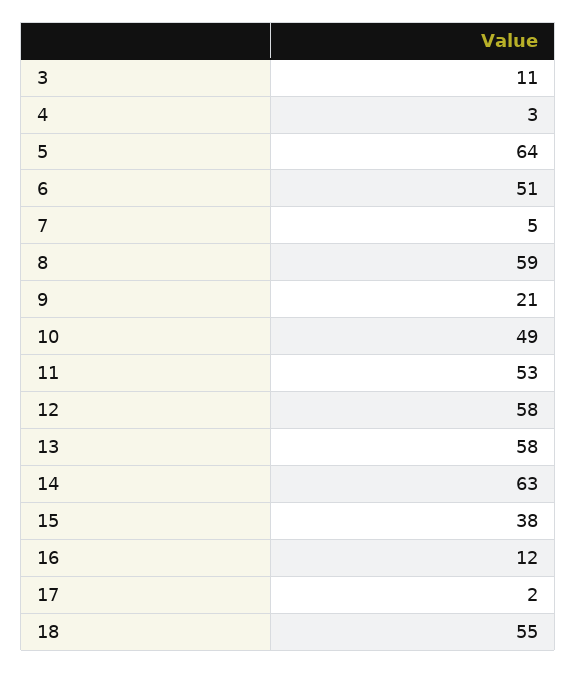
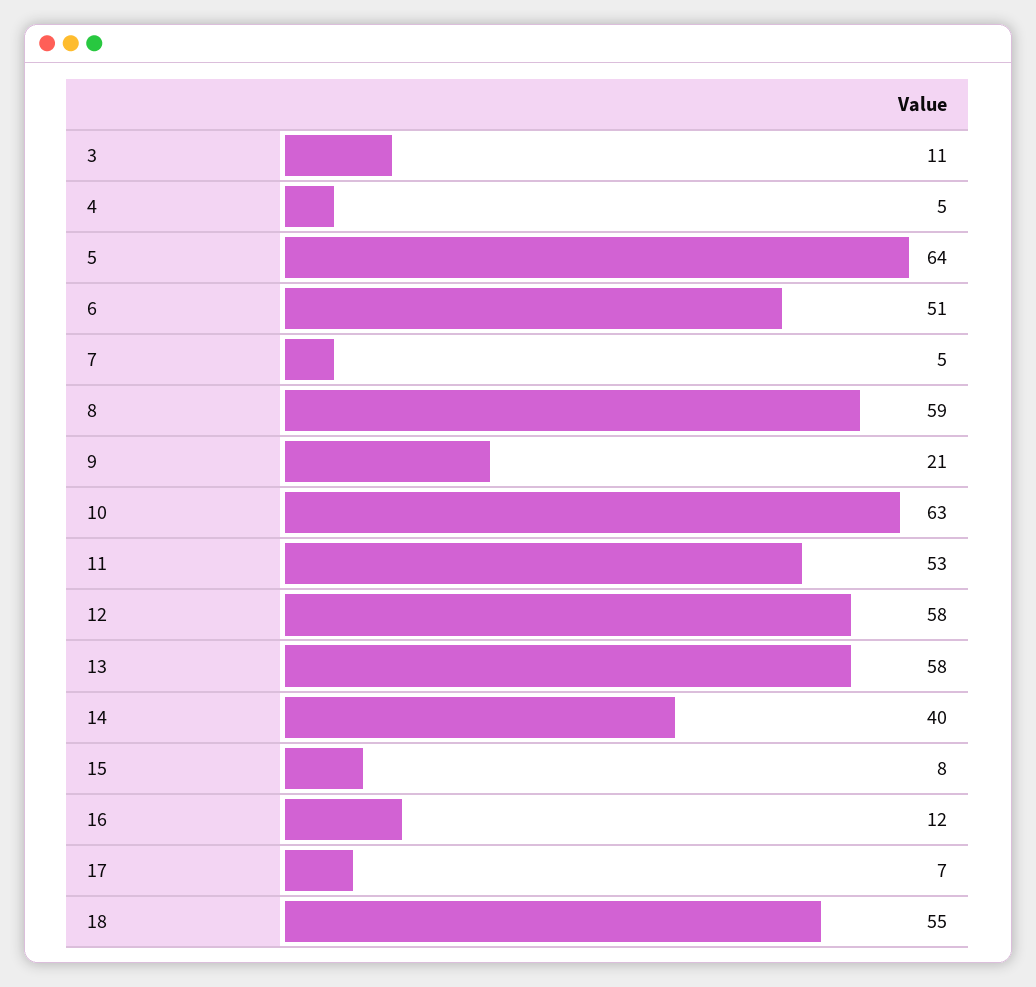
4: 3 -> 5
10: 49 -> 63
14: 63 -> 40
15: 38 -> 8
17: 2 -> 7

